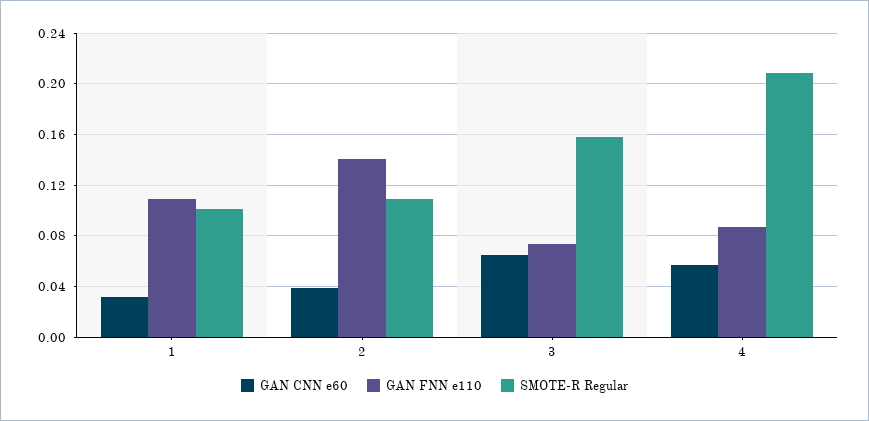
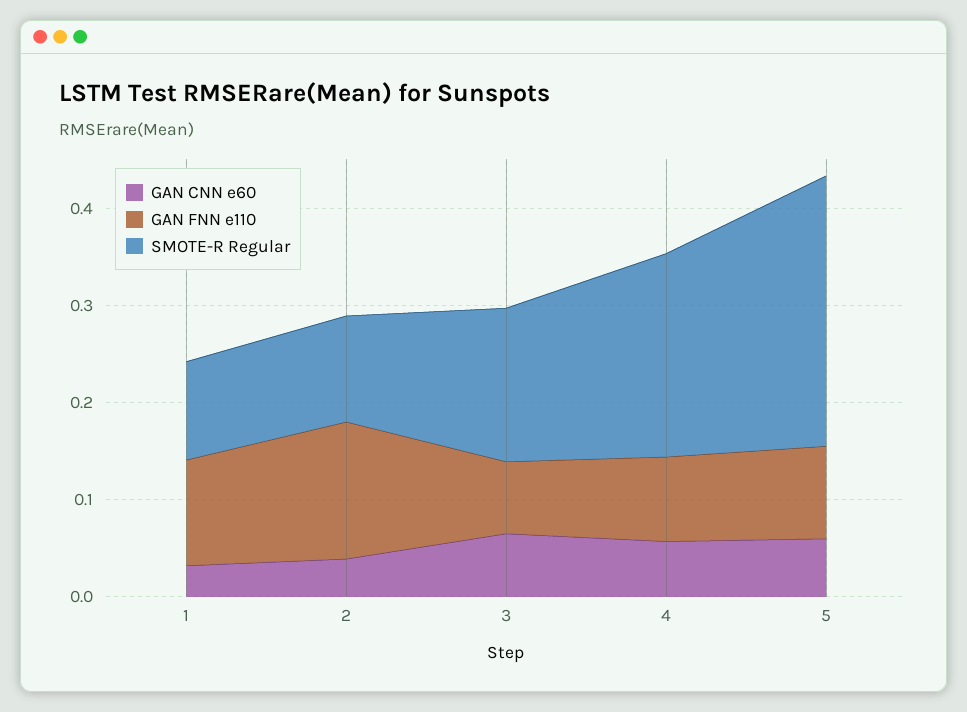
GAN CNN e60, 5: none -> 0.06
GAN FNN e110, 5: none -> 0.1
SMOTE-R Regular, 5: none -> 0.28

